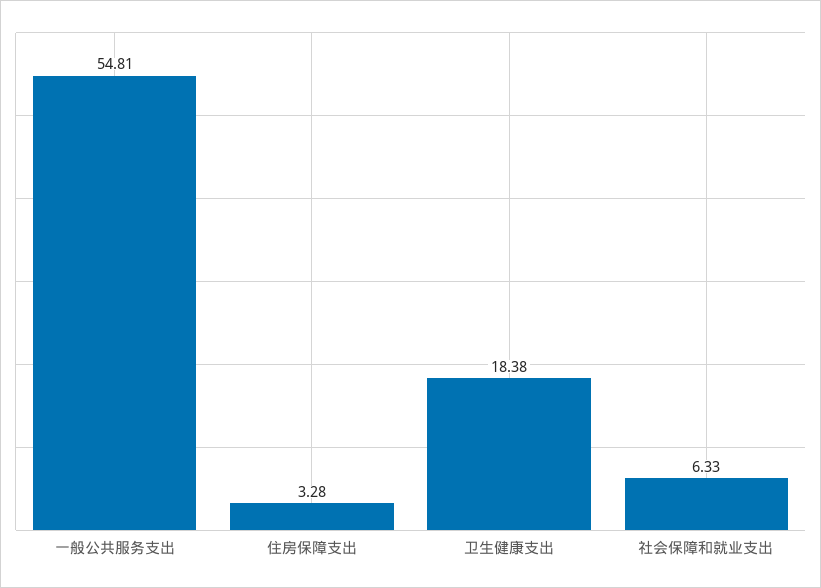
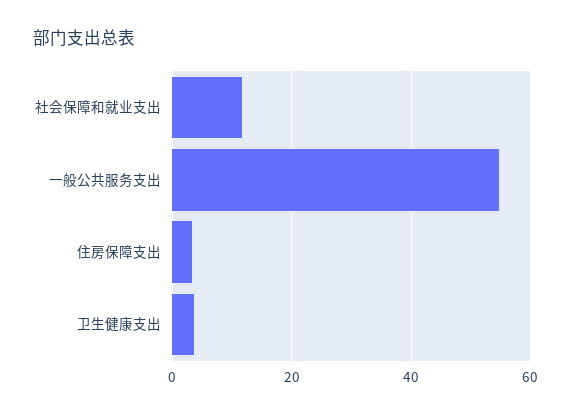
卫生健康支出: 18.38 -> 4
社会保障和就业支出: 6.33 -> 12

